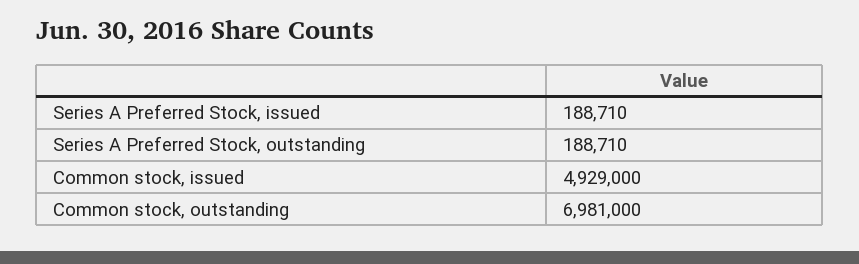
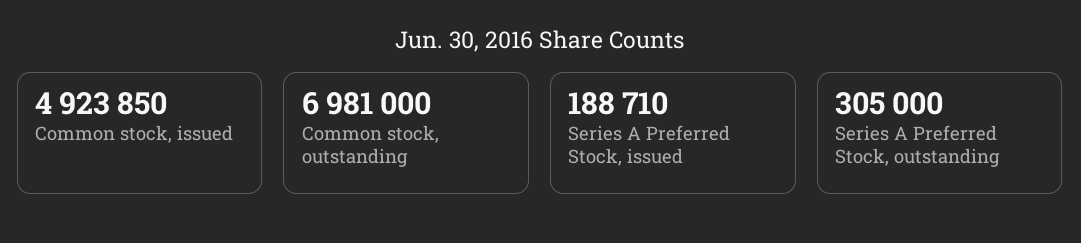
Series A Preferred Stock, outstanding: 188710 -> 305000
Common stock, issued: 4929000 -> 4923850

